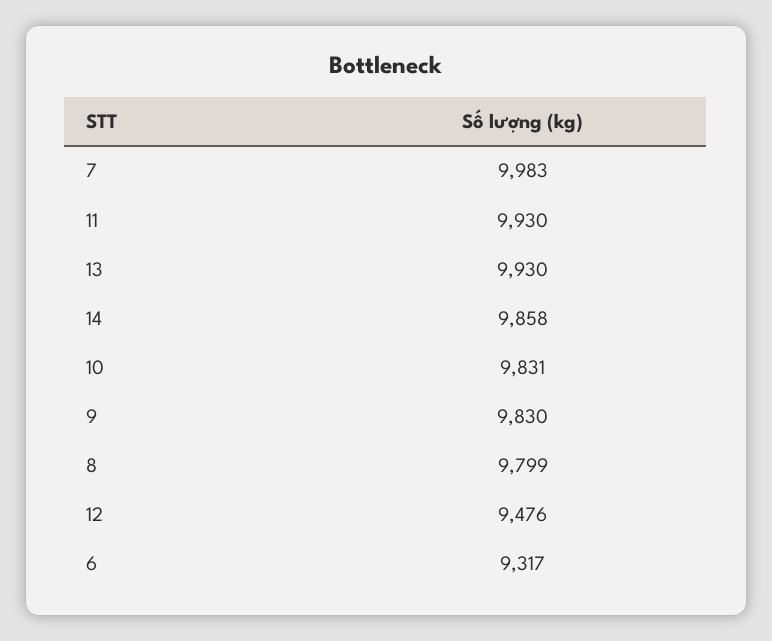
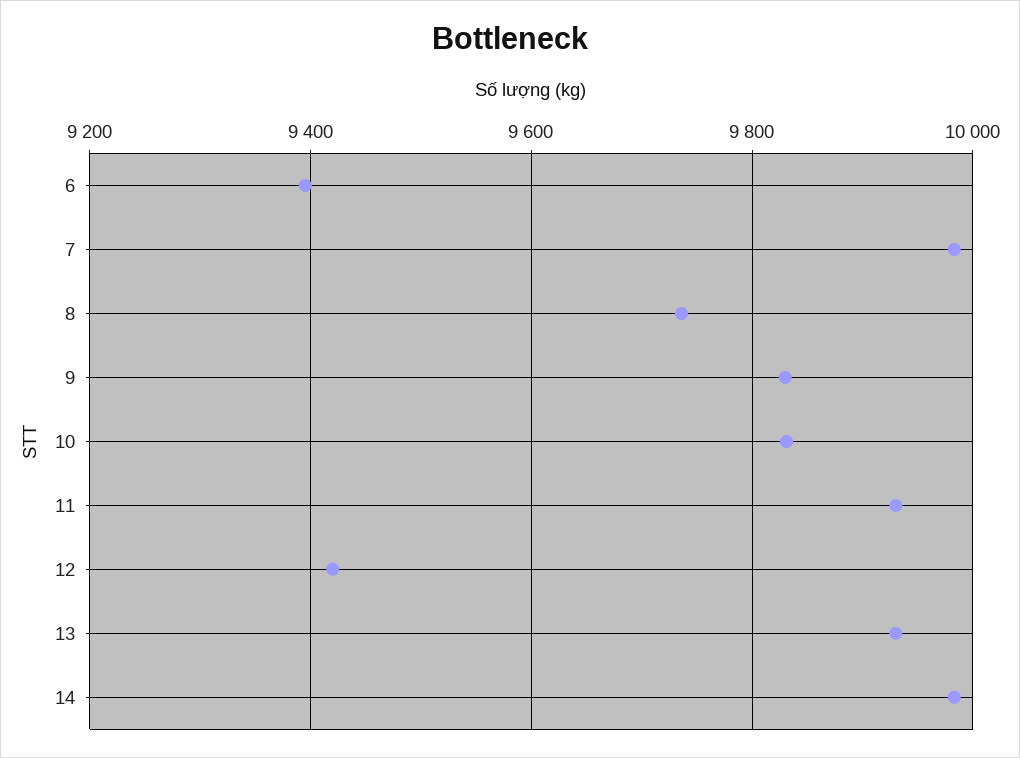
14: 9858 -> 9980
8: 9799 -> 9740
12: 9476 -> 9420
6: 9317 -> 9400

